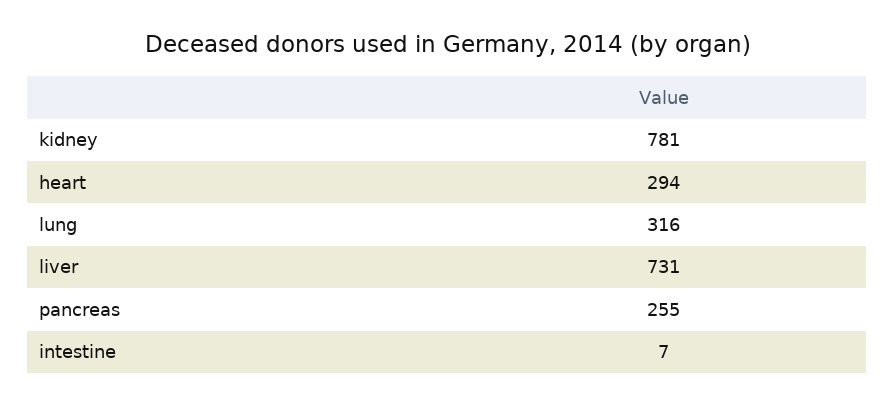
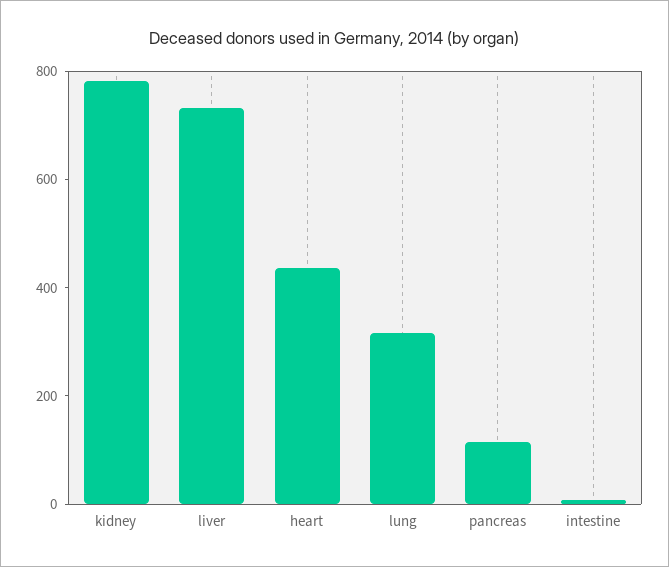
heart: 294 -> 450
pancreas: 255 -> 100

